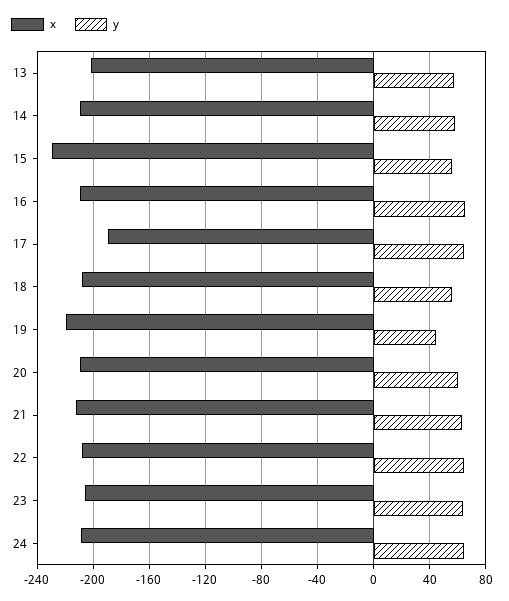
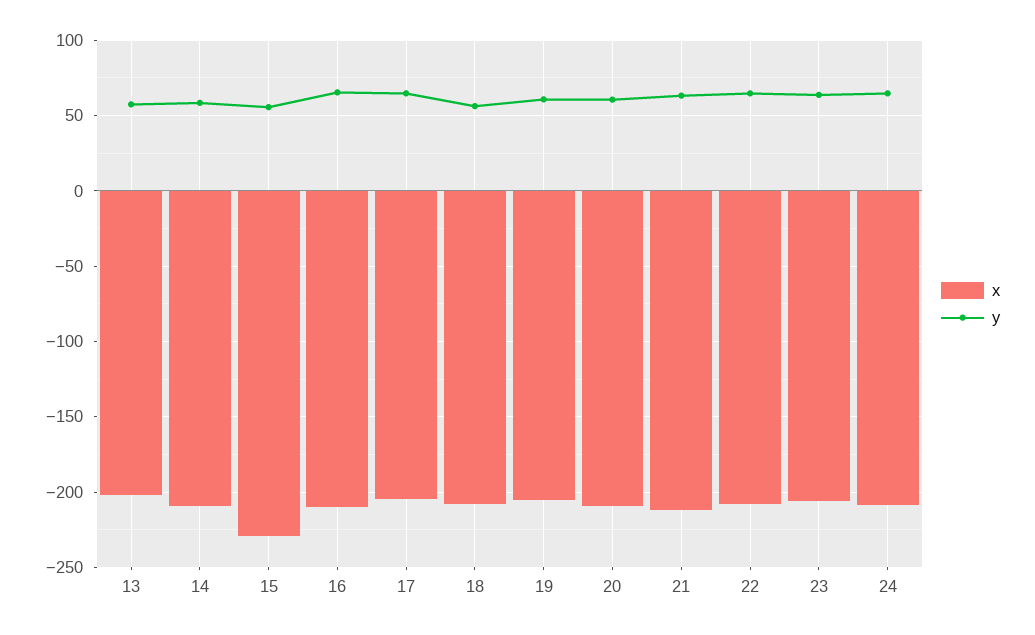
x, 17: -190 -> -205
x, 19: -220 -> -205
y, 19: 45 -> 60

